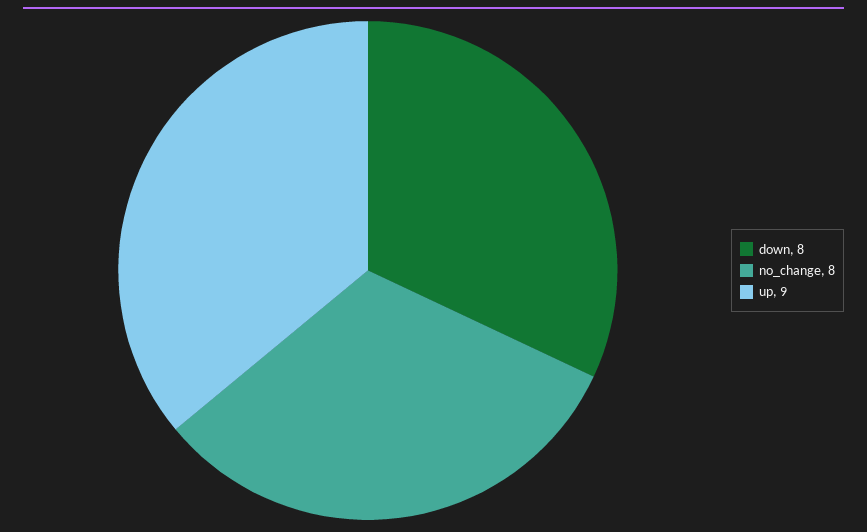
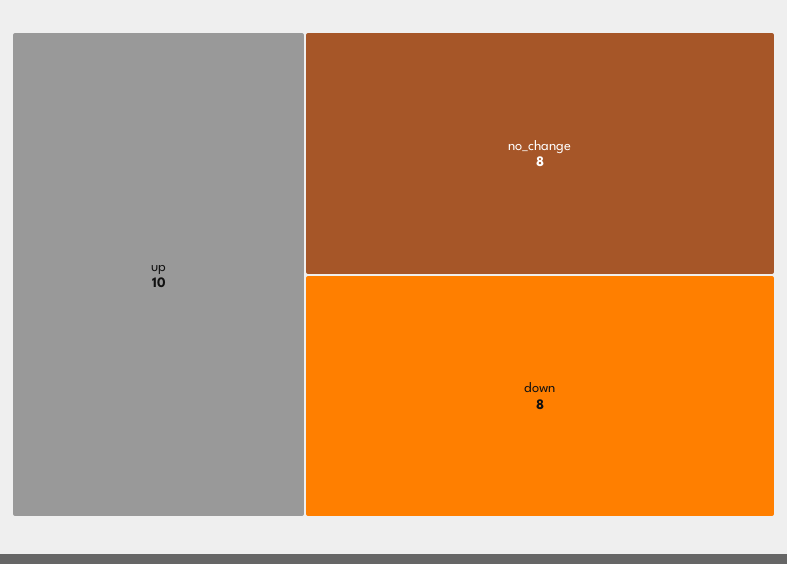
up: 9 -> 10

